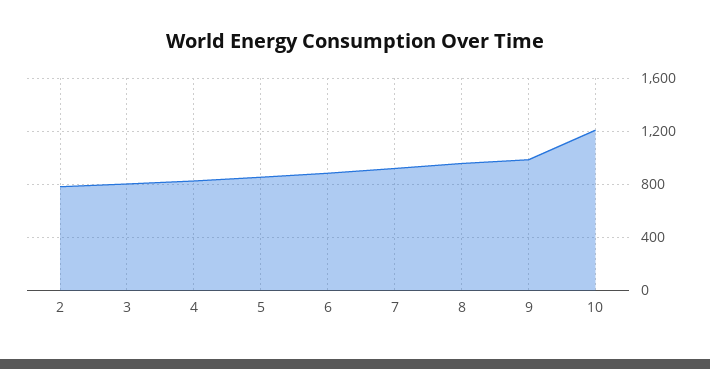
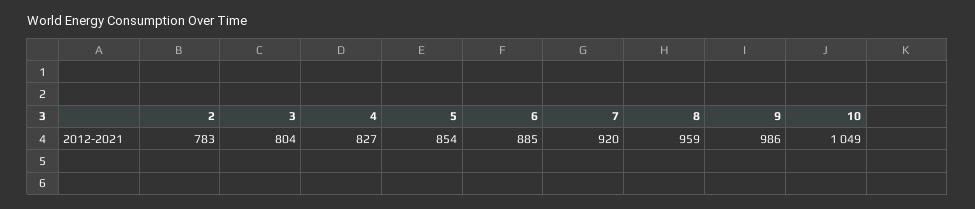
10: 1200 -> 1049

